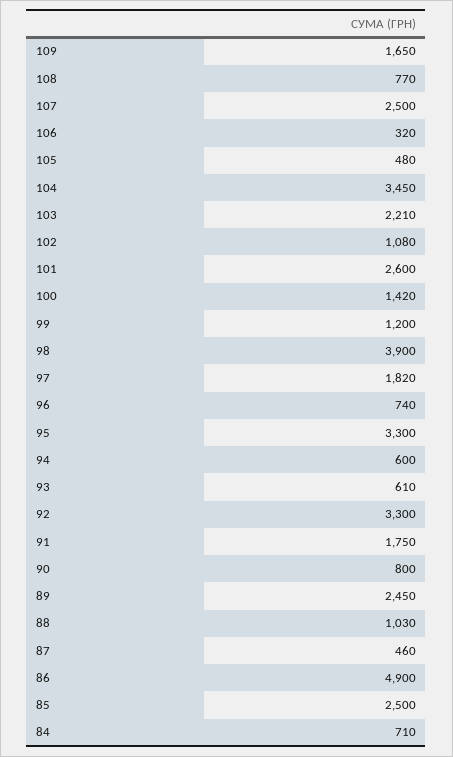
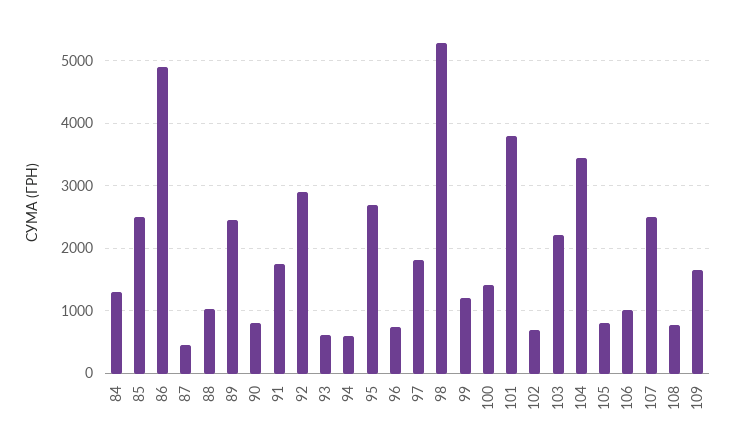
106: 320 -> 1000
105: 480 -> 800
102: 1080 -> 700
101: 2600 -> 3800
98: 3900 -> 5300
95: 3300 -> 2700
92: 3300 -> 2900
84: 710 -> 1300

